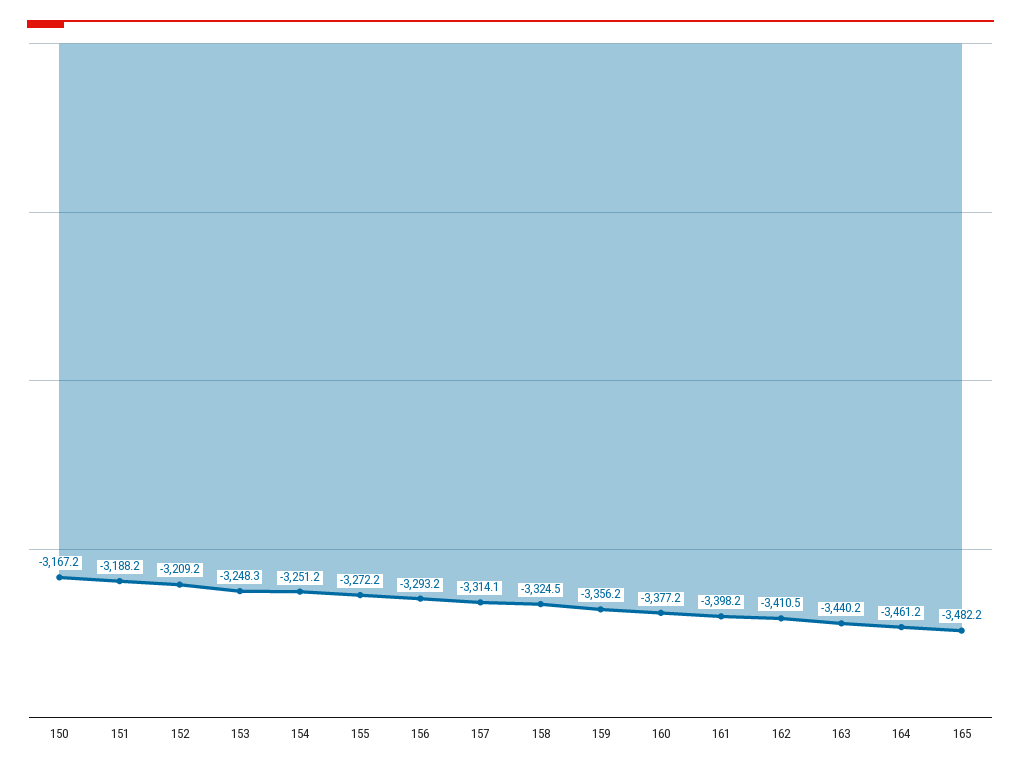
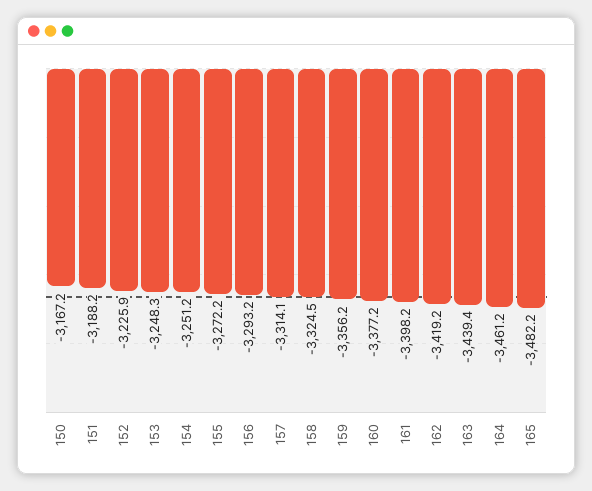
152: -3209.2 -> -3225.9
162: -3410.5 -> -3419.2
163: -3440.2 -> -3439.4

